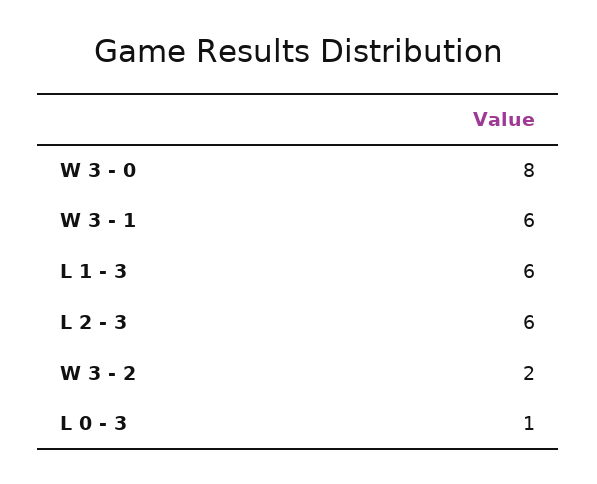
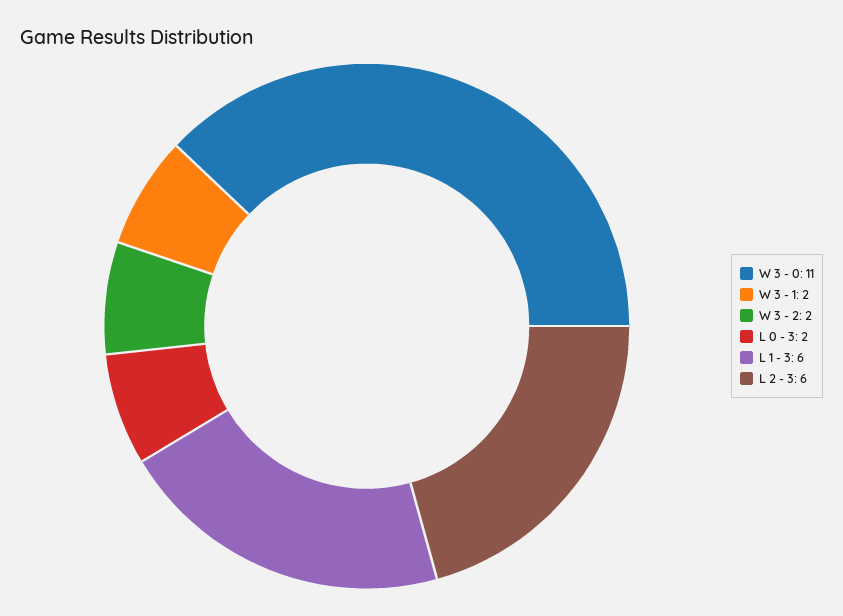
W 3 - 0: 8 -> 11
W 3 - 1: 6 -> 2
L 0 - 3: 1 -> 2

